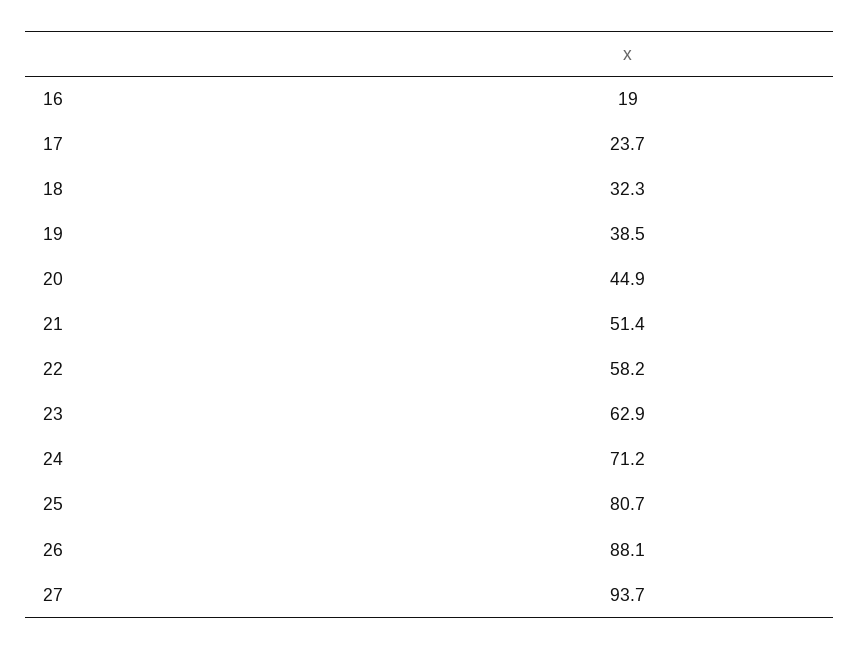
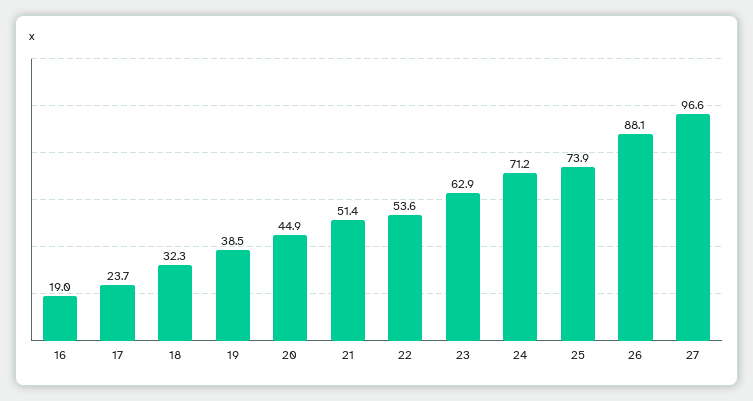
22: 58.2 -> 53.6
25: 80.7 -> 73.9
27: 93.7 -> 96.6

